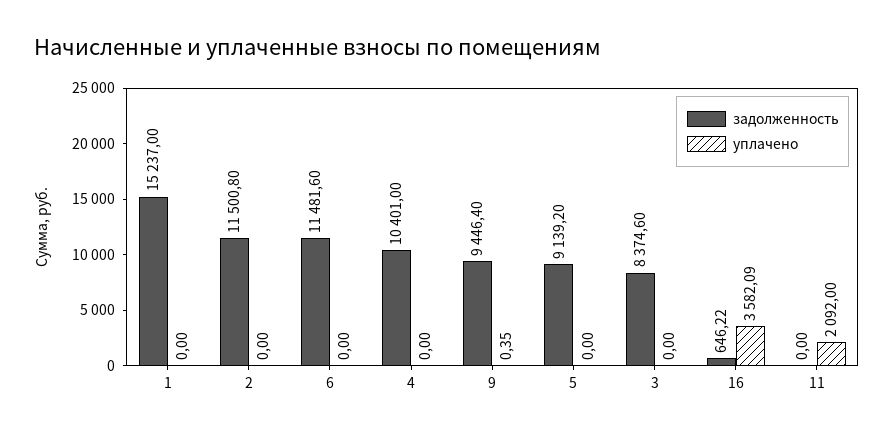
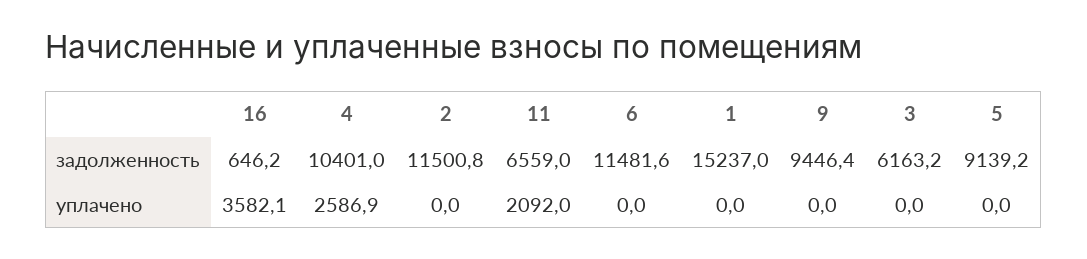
уплачено, 4: 0 -> 2586.9
уплачено, 9: 0.35 -> 0
задолженность, 3: 8374.6 -> 6163.2
задолженность, 11: 0 -> 6559

